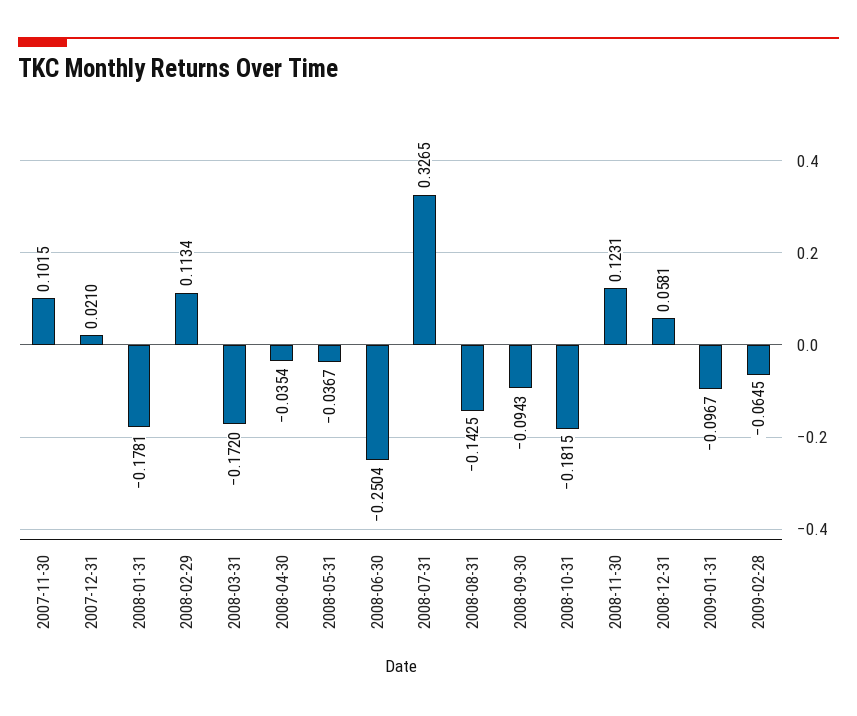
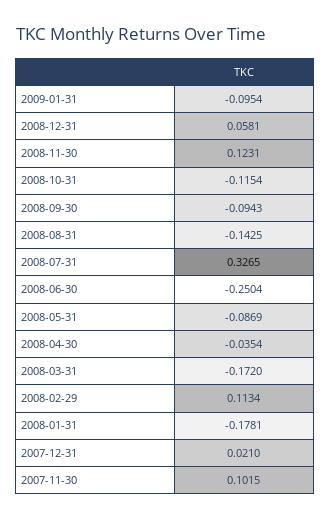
2008-05-31: -0.0367 -> -0.0869
2008-10-31: -0.1815 -> -0.1154
2009-01-31: -0.0967 -> -0.0954
2009-02-28: -0.0645 -> none

